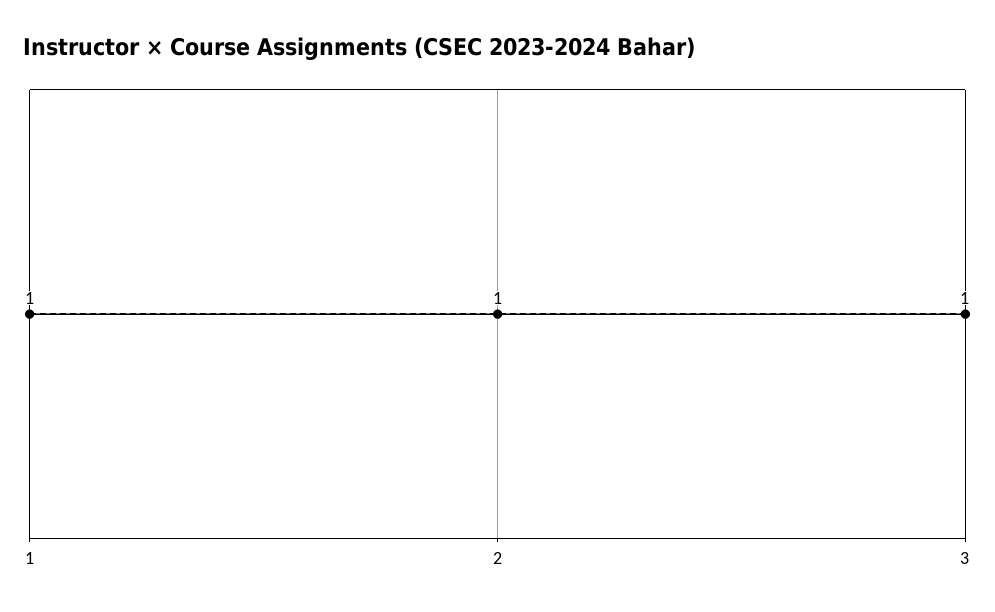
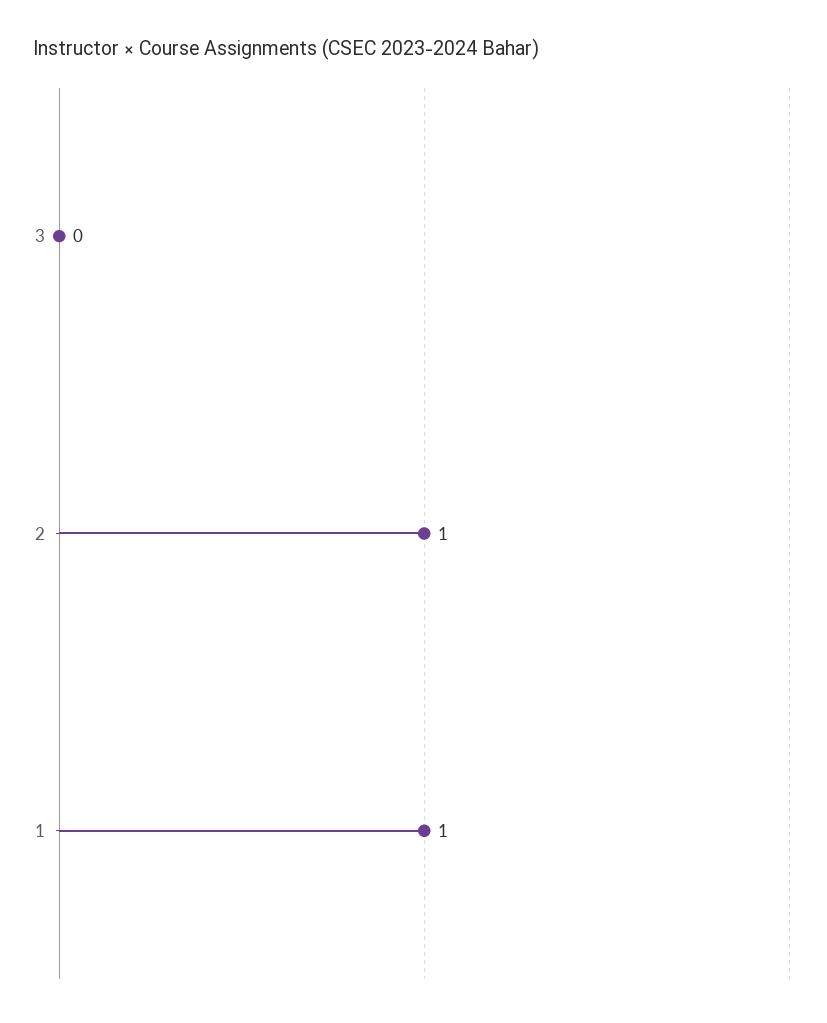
3: 1 -> 0

